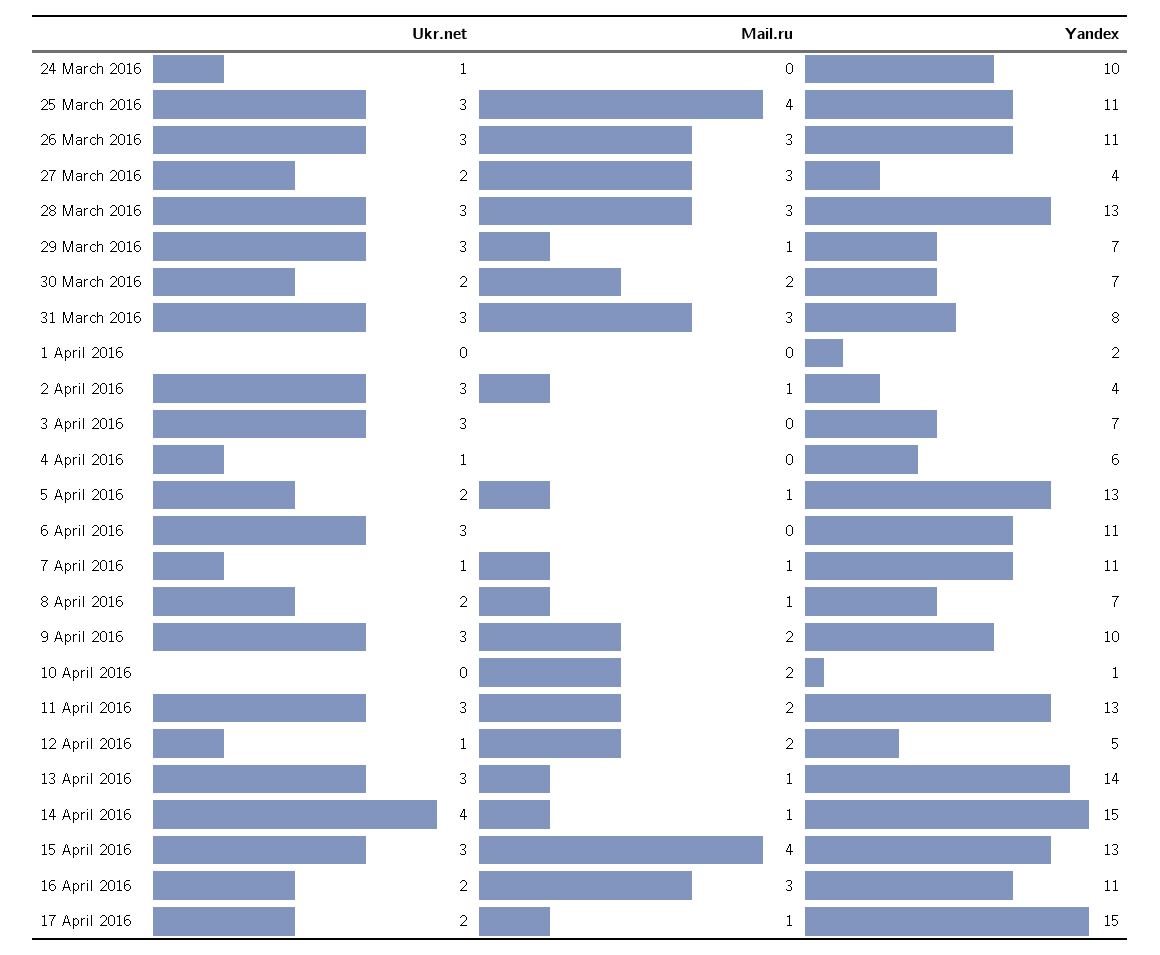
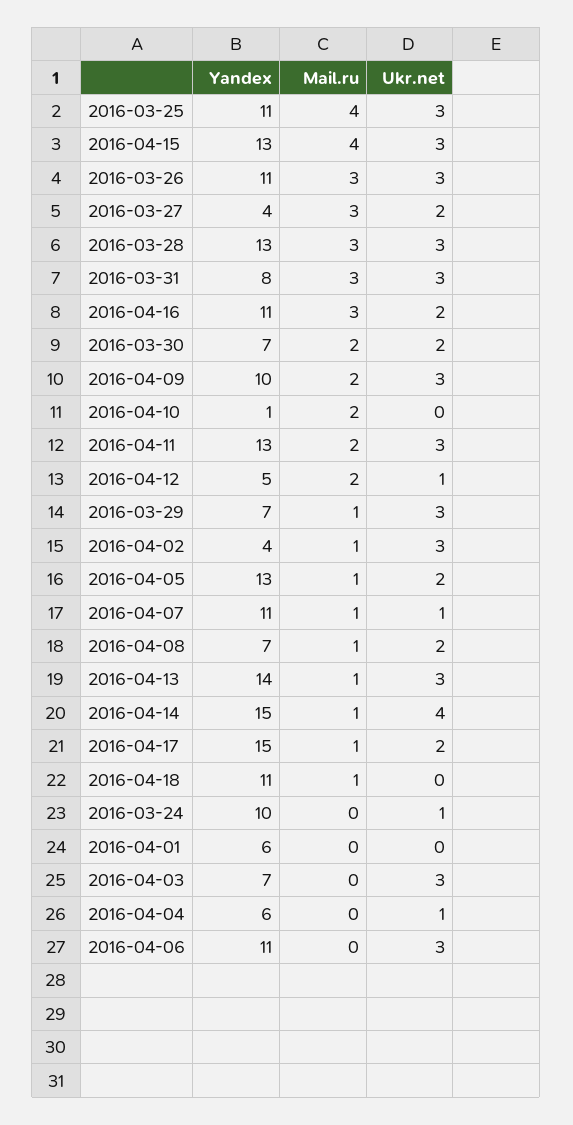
Yandex, 1 April 2016: 2 -> 6
Yandex, 2016-04-18: none -> 11
Mail.ru, 2016-04-18: none -> 1
Ukr.net, 2016-04-18: none -> 0

